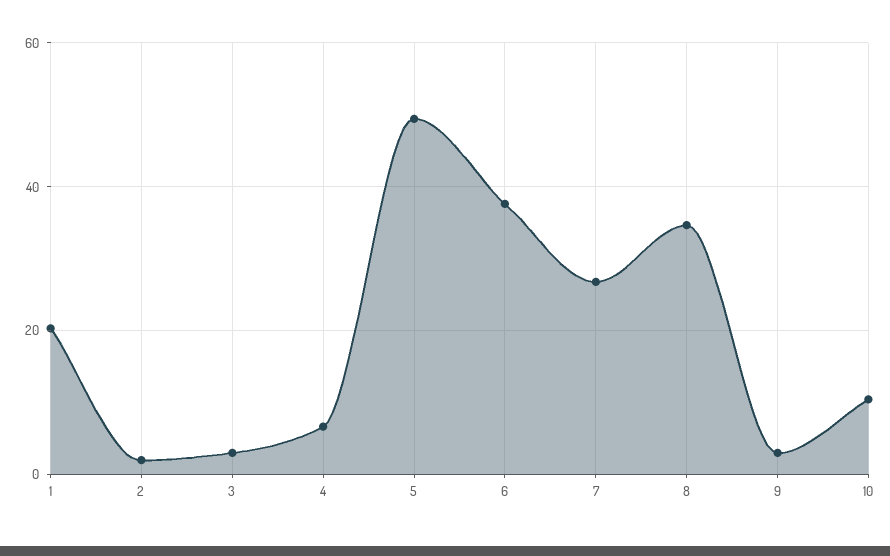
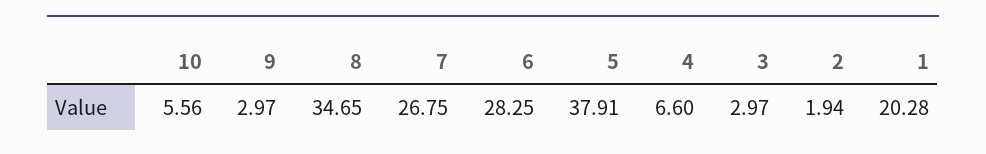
5: 50 -> 37.91
6: 38 -> 28.25
10: 10 -> 5.56

